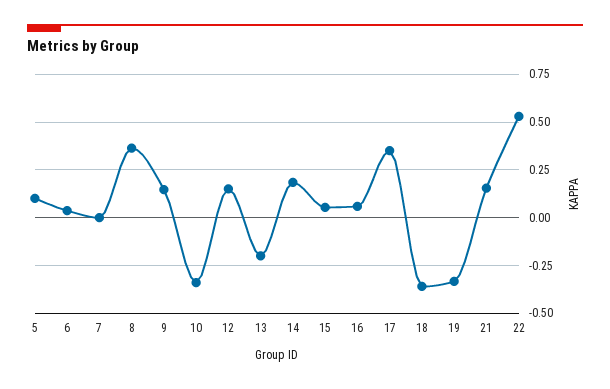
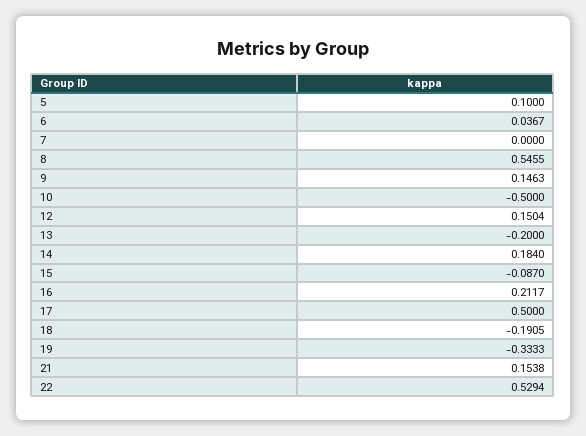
8: 0.35 -> 0.5455
10: -0.35 -> -0.5
15: 0.05 -> -0.087
16: 0.05 -> 0.2117
17: 0.35 -> 0.5
18: -0.35 -> -0.1905

